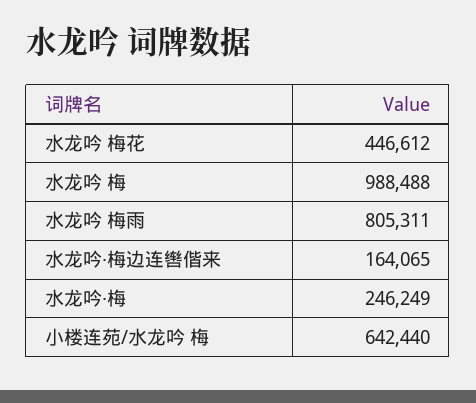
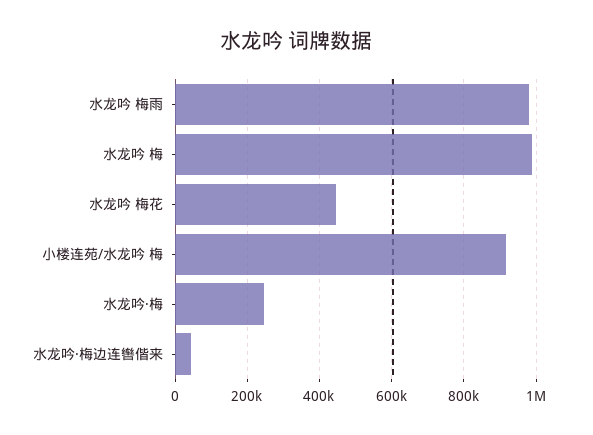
水龙吟 梅雨: 805311 -> 980000
水龙吟·梅边连辔偕来: 164065 -> 40000
小楼连苑/水龙吟 梅: 642440 -> 920000

